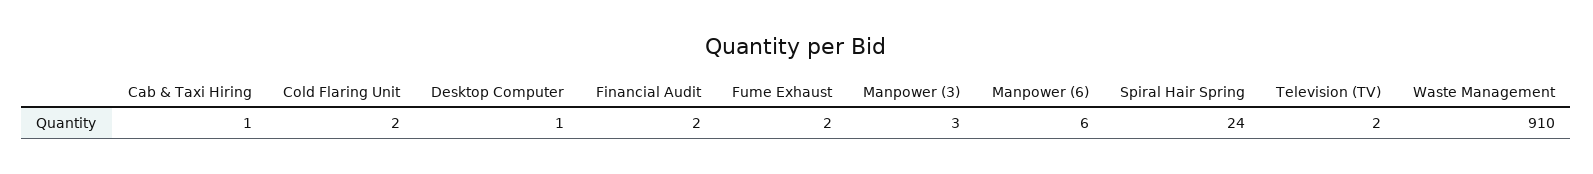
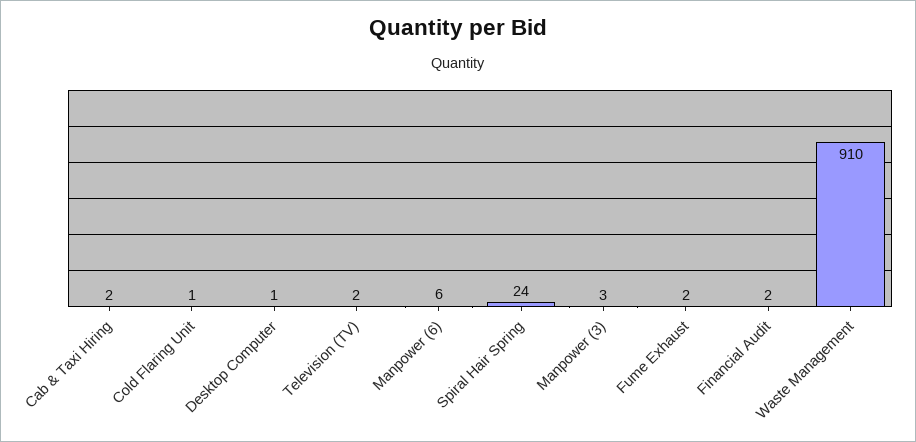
Cab & Taxi Hiring: 1 -> 2
Cold Flaring Unit: 2 -> 1

